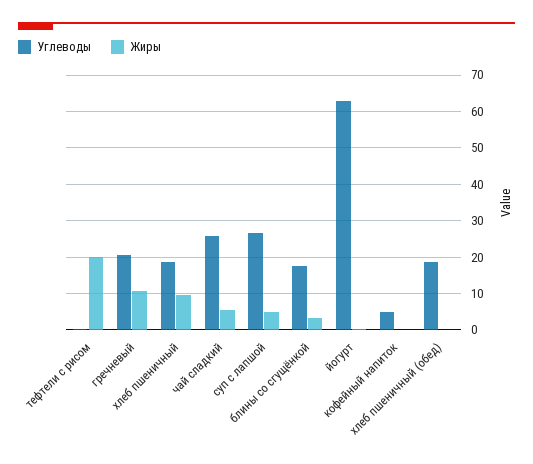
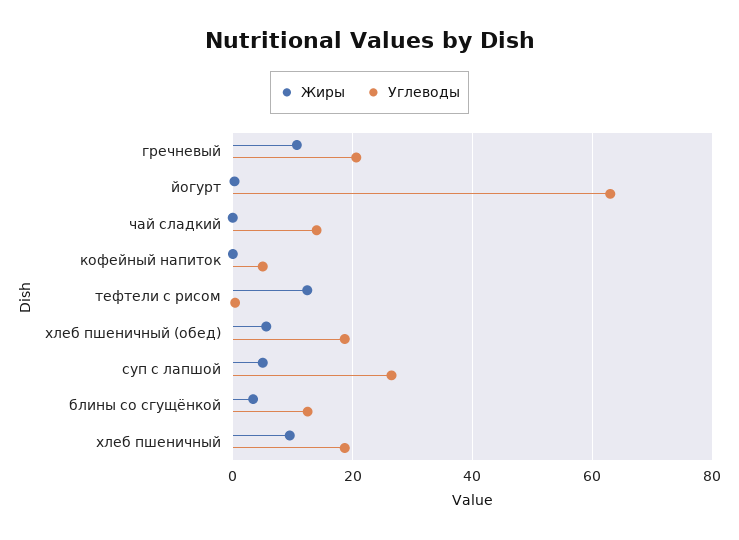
Жиры, тефтели с рисом: 20 -> 12
Углеводы, чай сладкий: 26 -> 14
Жиры, чай сладкий: 6 -> 0
Углеводы, блины со сгущёнкой: 18 -> 12
Жиры, хлеб пшеничный (обед): 0 -> 6

